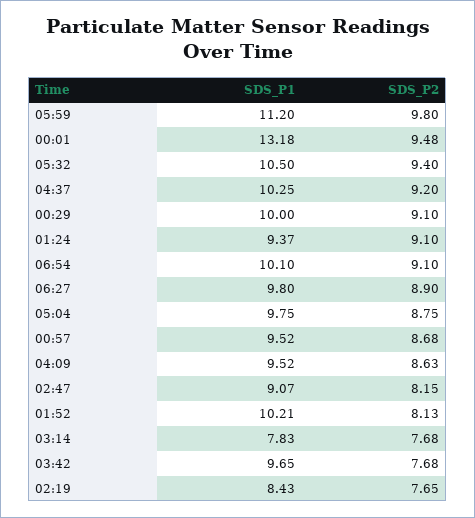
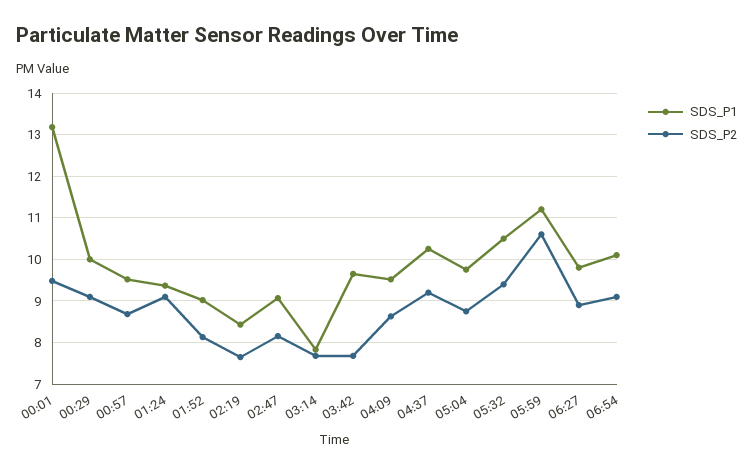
SDS_P2, 05:59: 9.8 -> 10.6
SDS_P1, 01:52: 10.21 -> 9

